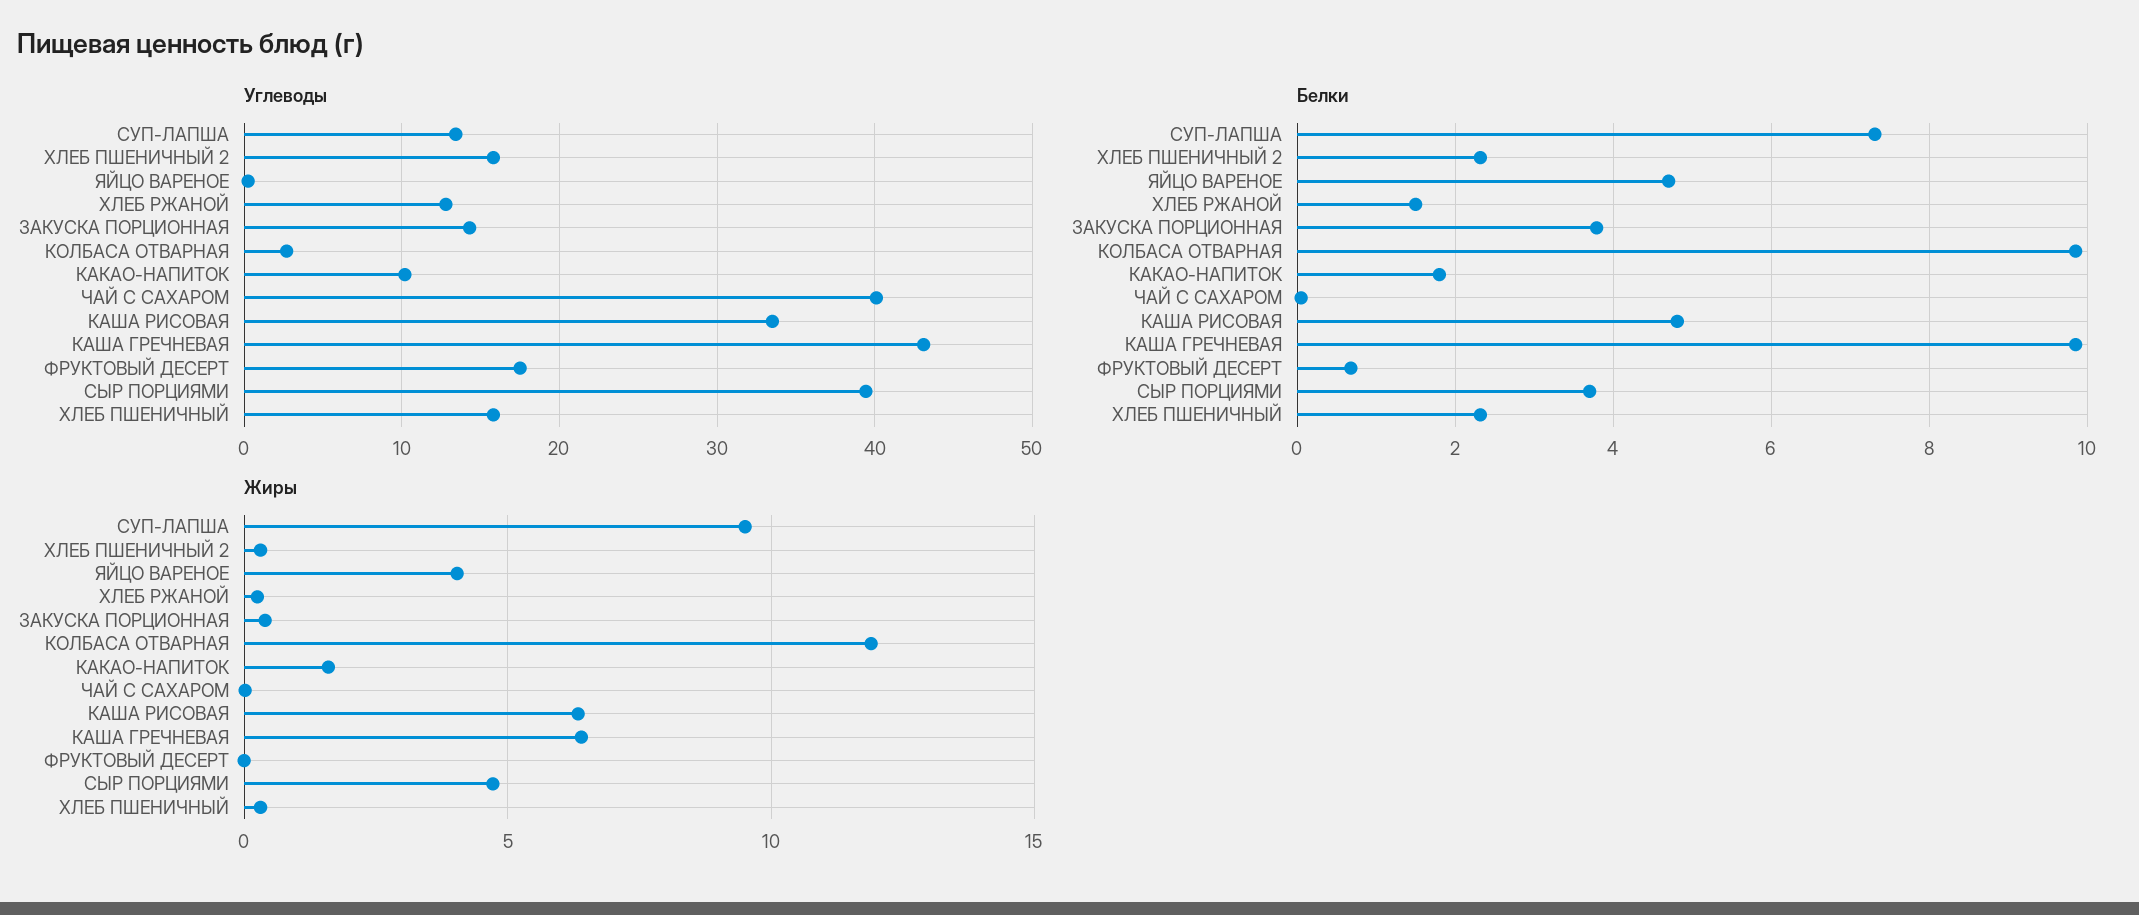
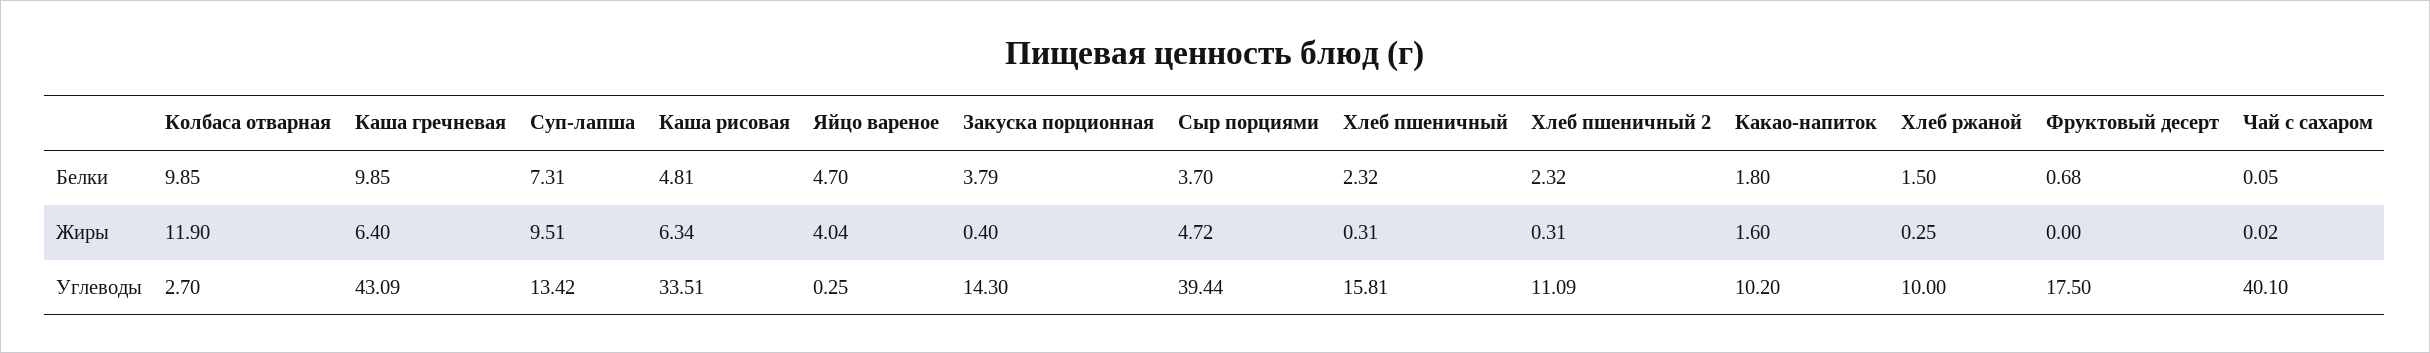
Углеводы, ХЛЕБ ПШЕНИЧНЫЙ 2: 16 -> 11.09
Углеводы, ХЛЕБ РЖАНОЙ: 13 -> 10

